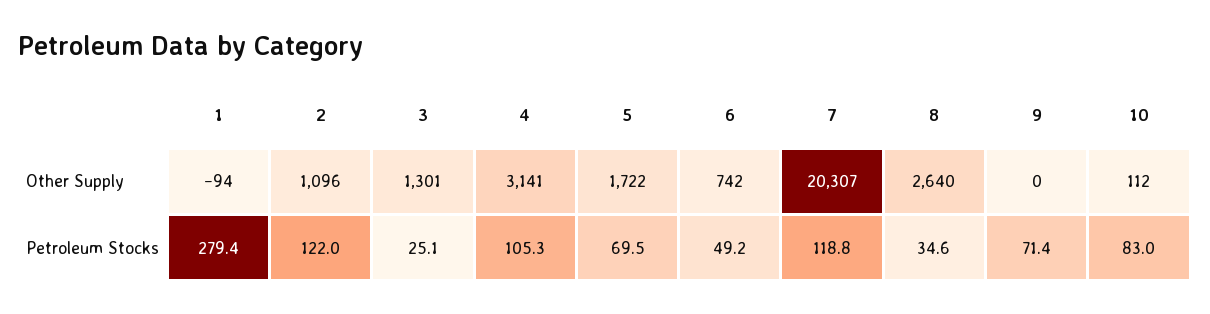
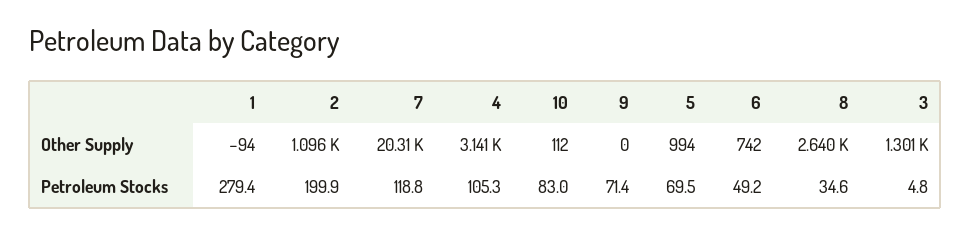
5, Other Supply: 1722 -> 994
2, Petroleum Stocks: 122 -> 199.9
3, Petroleum Stocks: 25.1 -> 4.8

